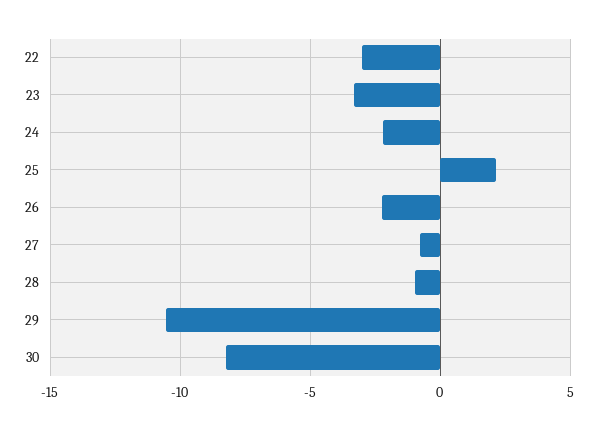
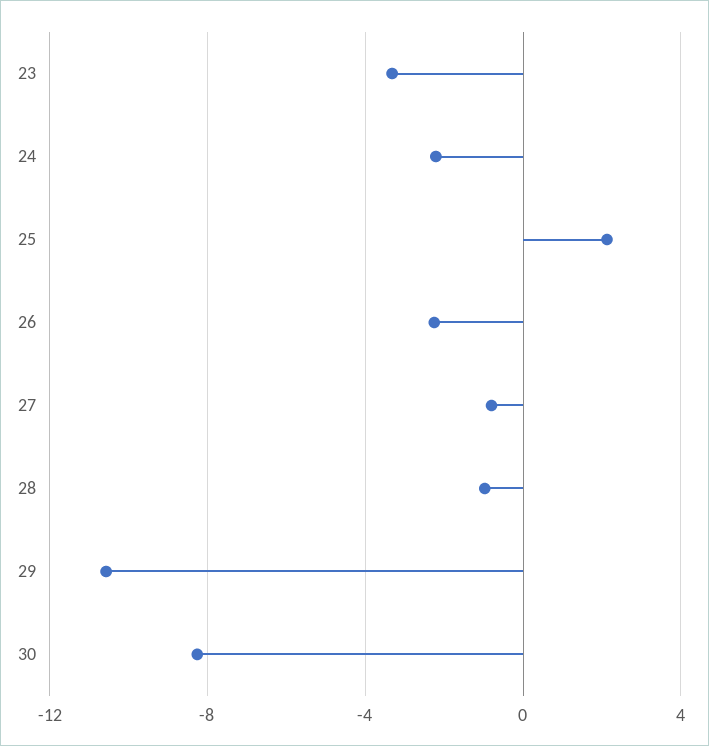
22: -3 -> none

